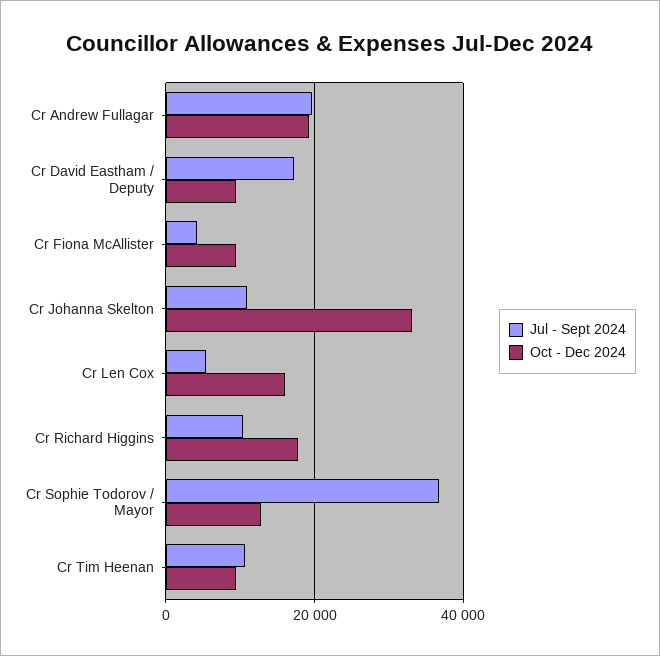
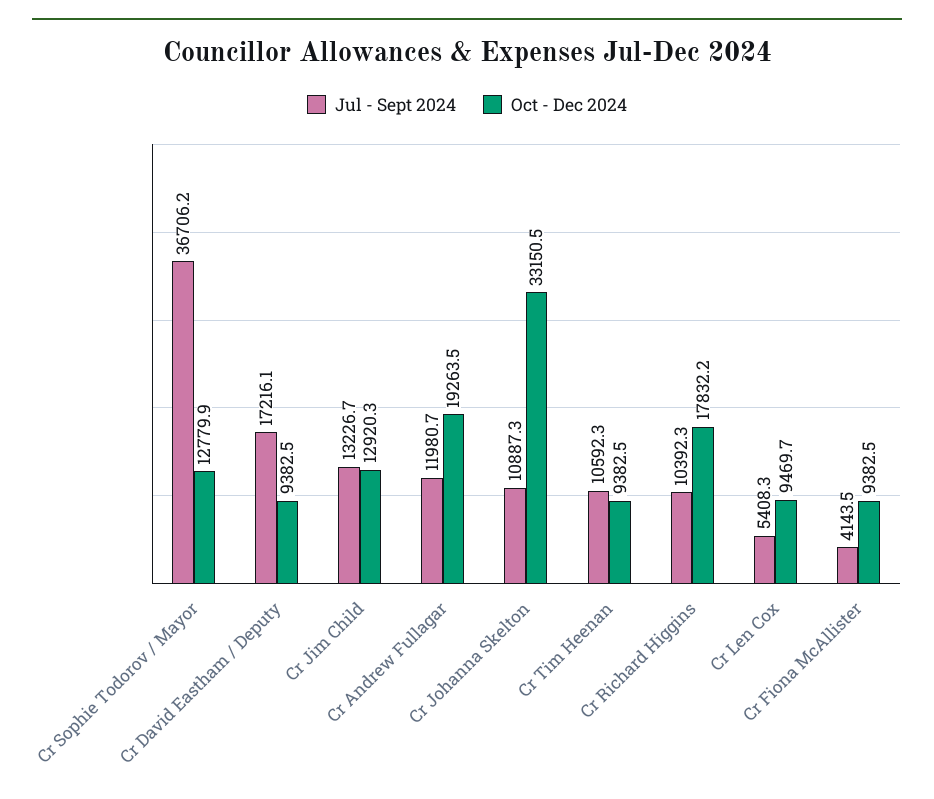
Jul - Sept 2024, Cr Andrew Fullagar: 20000 -> 11980.7
Oct - Dec 2024, Cr Len Cox: 16000 -> 9469.7
Jul - Sept 2024, Cr Jim Child: none -> 13226.7
Oct - Dec 2024, Cr Jim Child: none -> 12920.3

